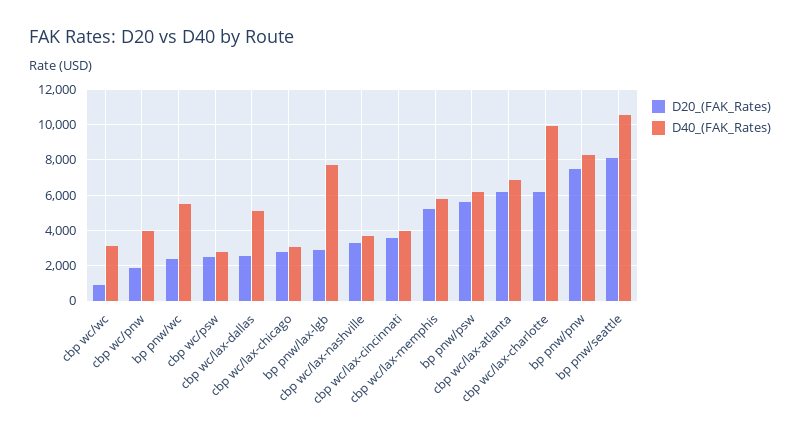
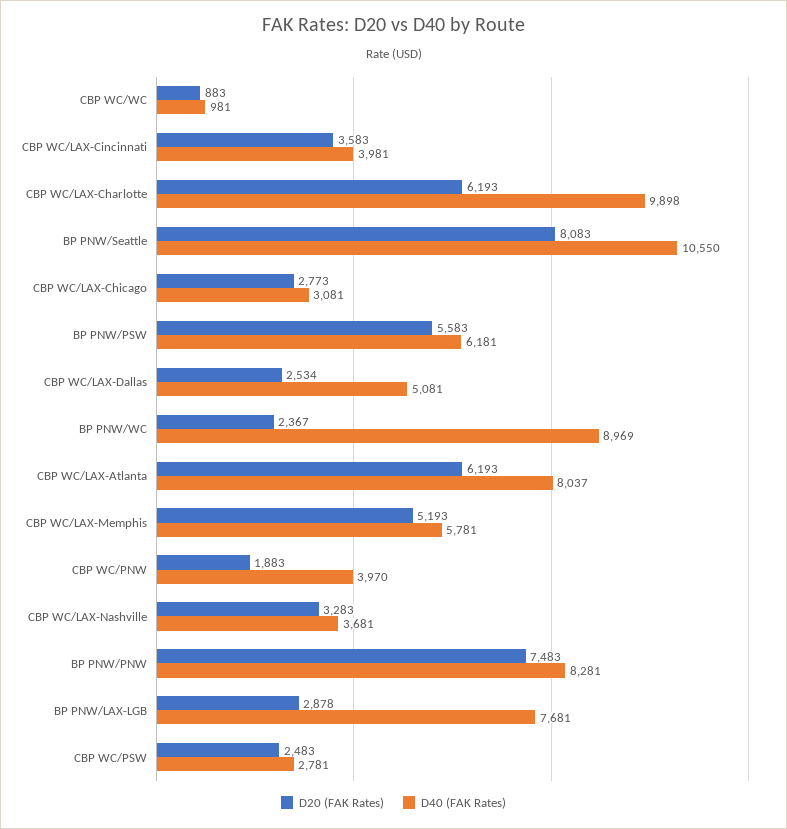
D40_(FAK_Rates), cbp wc/wc: 3000 -> 981
D40_(FAK_Rates), bp pnw/wc: 5500 -> 8969
D40_(FAK_Rates), cbp wc/lax-atlanta: 7000 -> 8037

